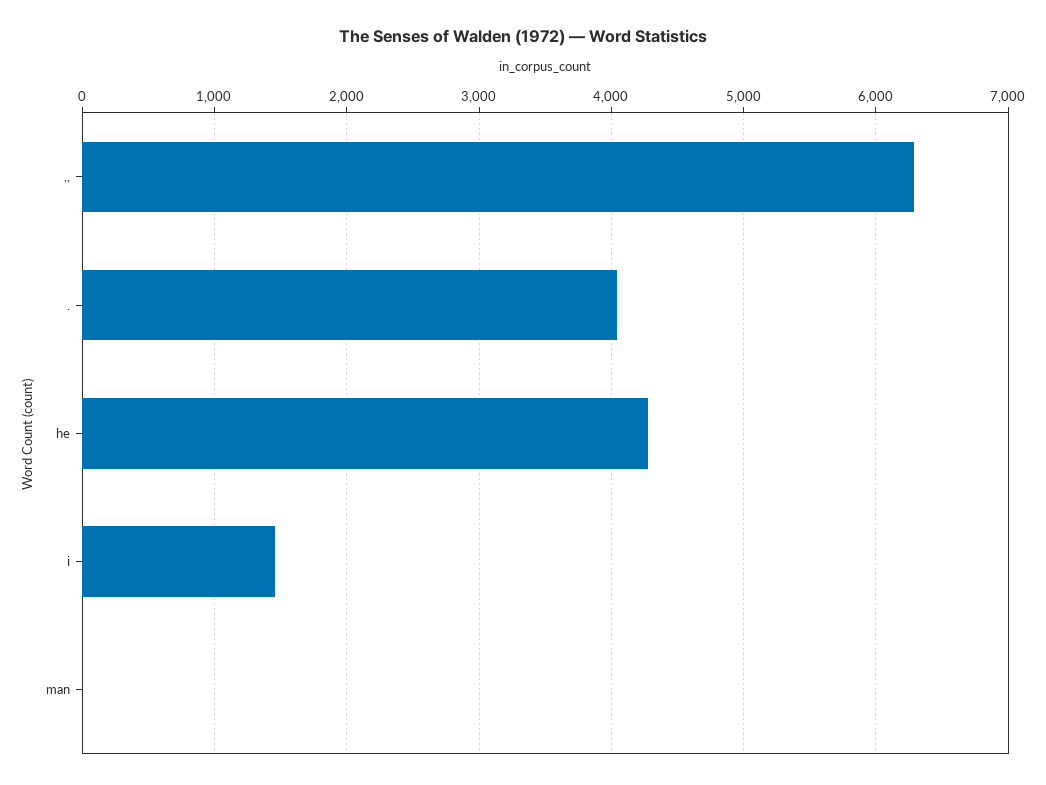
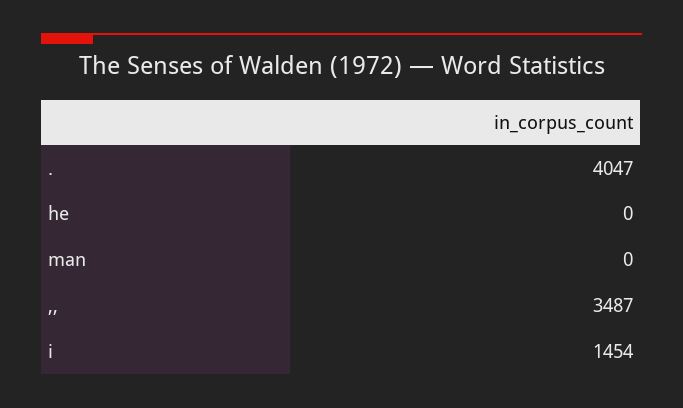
,,: 6300 -> 3487
he: 4300 -> 0

